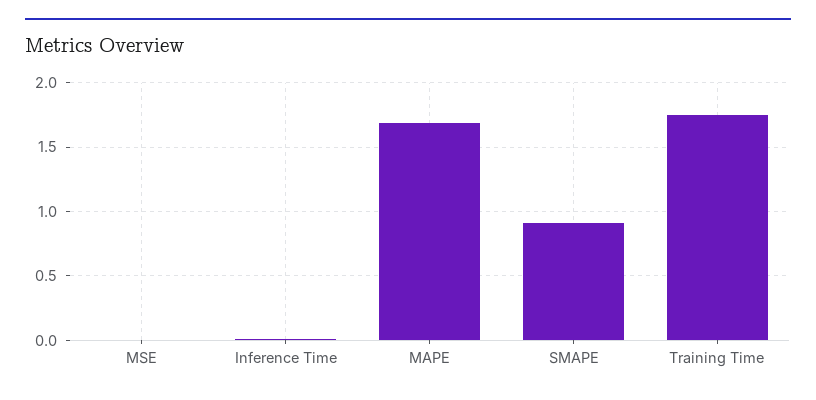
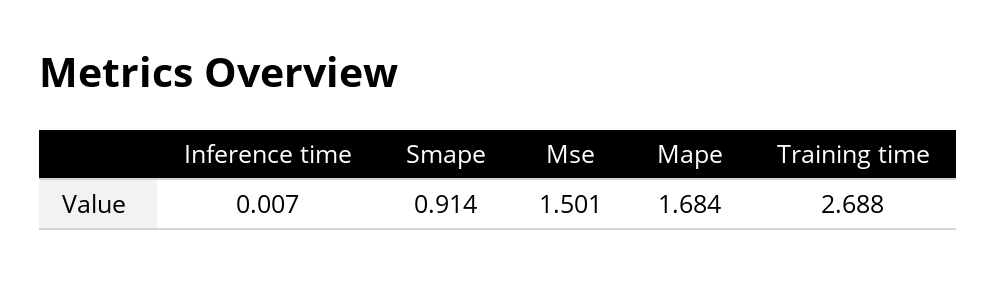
MSE: 0 -> 1.501
Training Time: 1.75 -> 2.688

